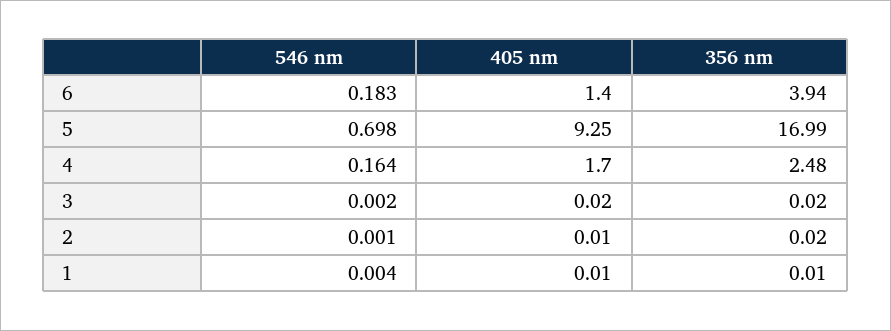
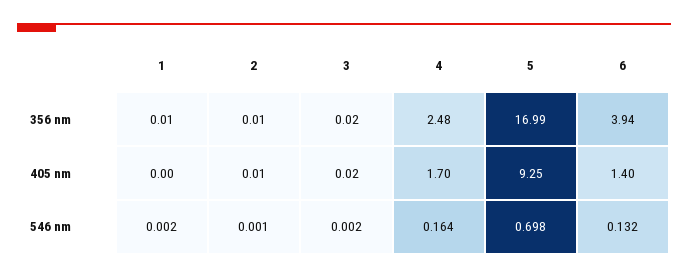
546 nm, 6: 0.183 -> 0.132
356 nm, 2: 0.02 -> 0.01
546 nm, 1: 0.004 -> 0.002
405 nm, 1: 0.01 -> 0

